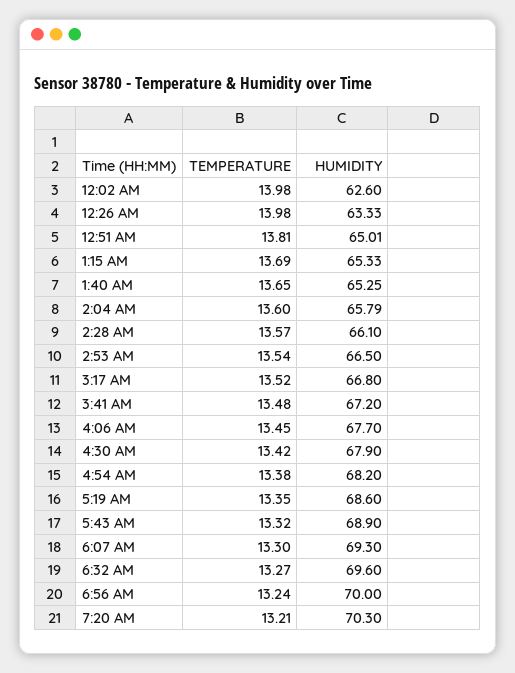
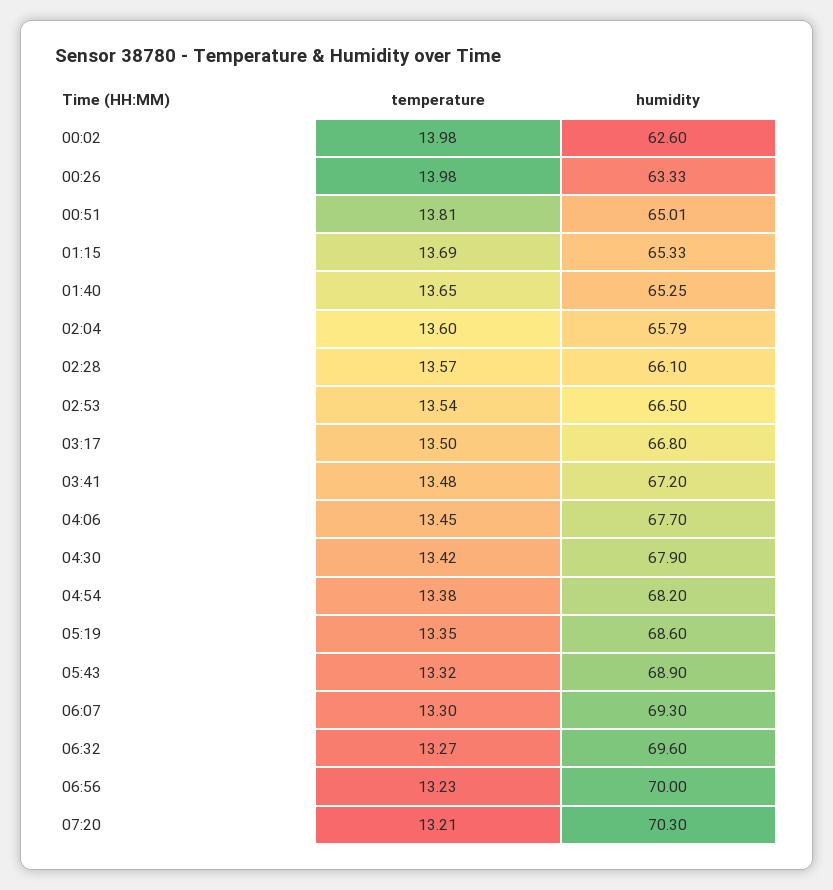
TEMPERATURE, 3:17 AM: 13.52 -> 13.5
TEMPERATURE, 6:56 AM: 13.24 -> 13.23

